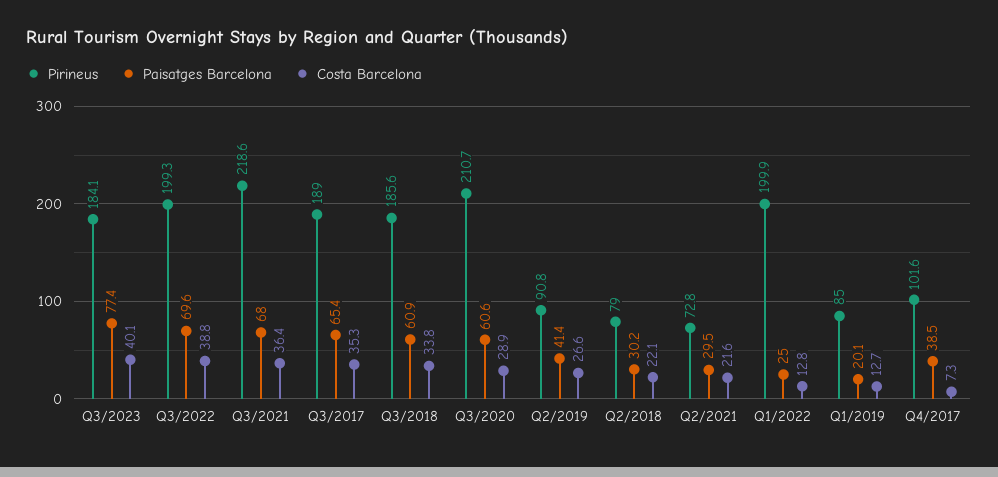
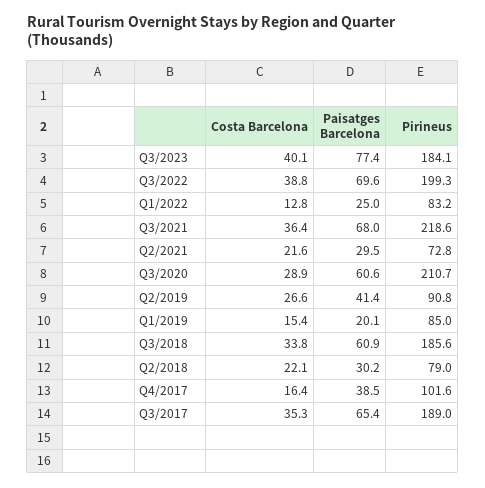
Pirineus, Q1/2022: 199.9 -> 83.2
Costa Barcelona, Q1/2019: 12.7 -> 15.4
Costa Barcelona, Q4/2017: 7.3 -> 16.4

